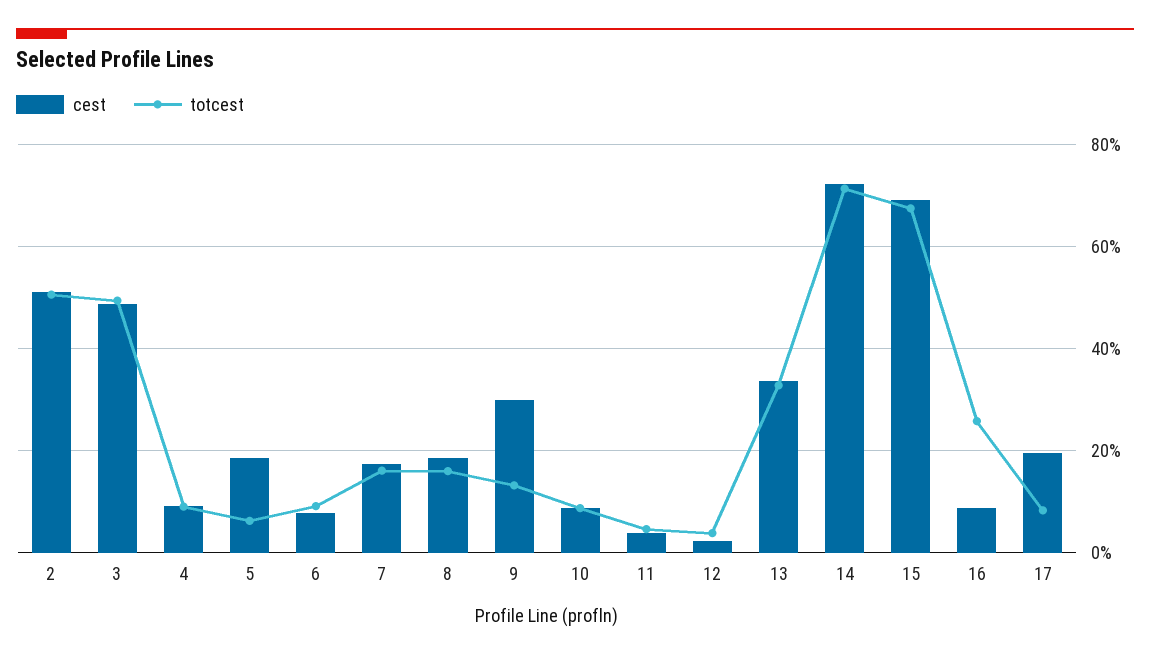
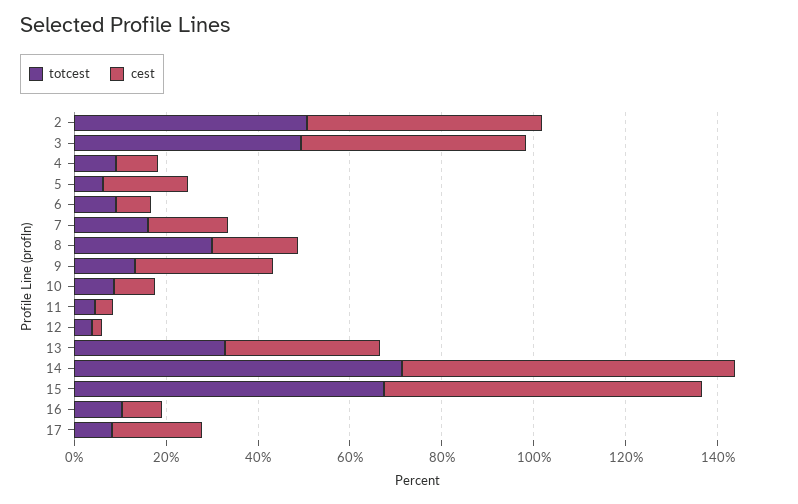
totcest, 8: 16 -> 30
totcest, 16: 26 -> 10

